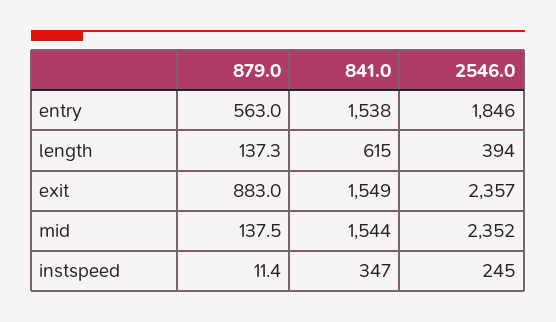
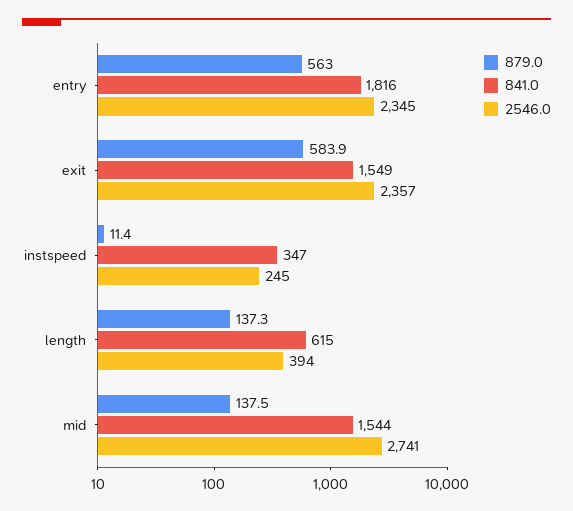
841.0, entry: 1538 -> 1816
2546.0, entry: 1846 -> 2345
879.0, exit: 883 -> 583.9
2546.0, mid: 2352 -> 2741

